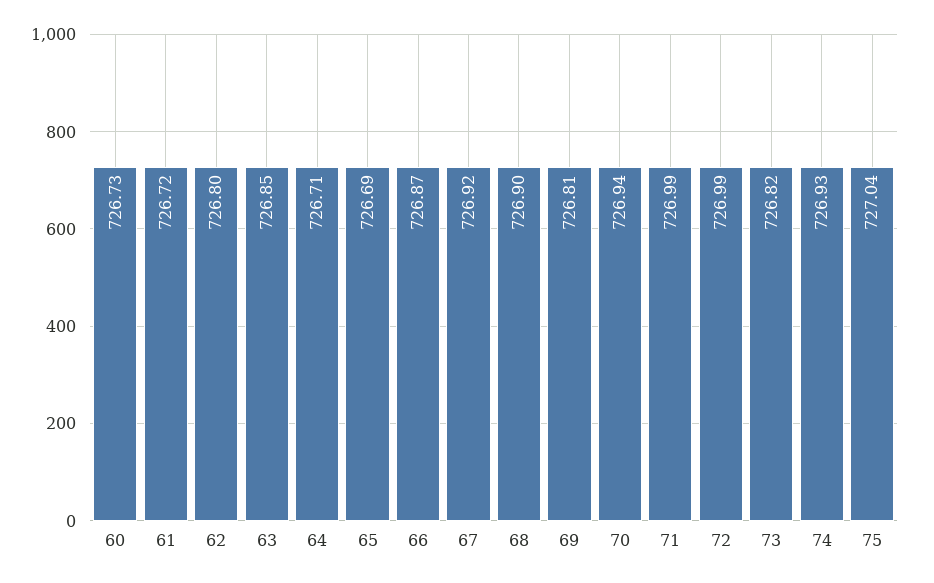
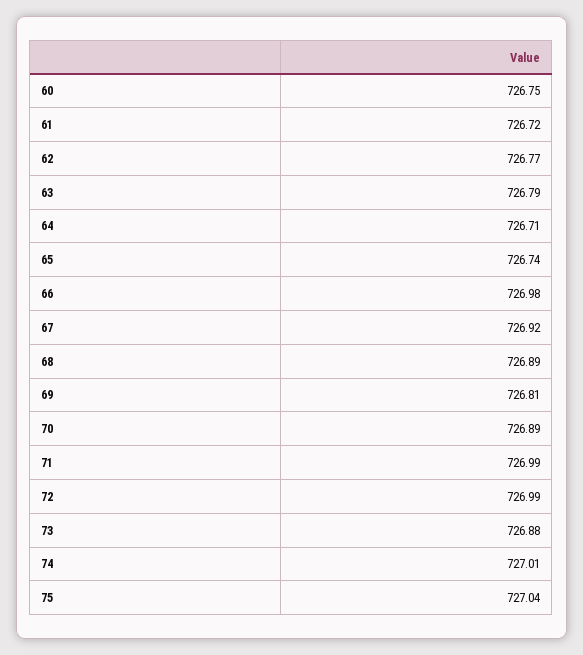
60: 726.73 -> 726.75
62: 726.8 -> 726.77
63: 726.85 -> 726.79
65: 726.69 -> 726.74
66: 726.87 -> 726.98
68: 726.9 -> 726.89
70: 726.94 -> 726.89
73: 726.82 -> 726.88
74: 726.93 -> 727.01

